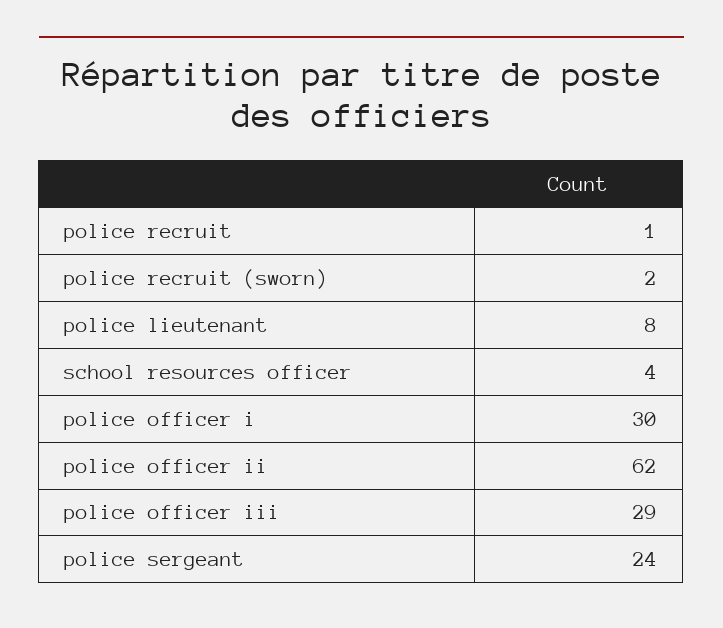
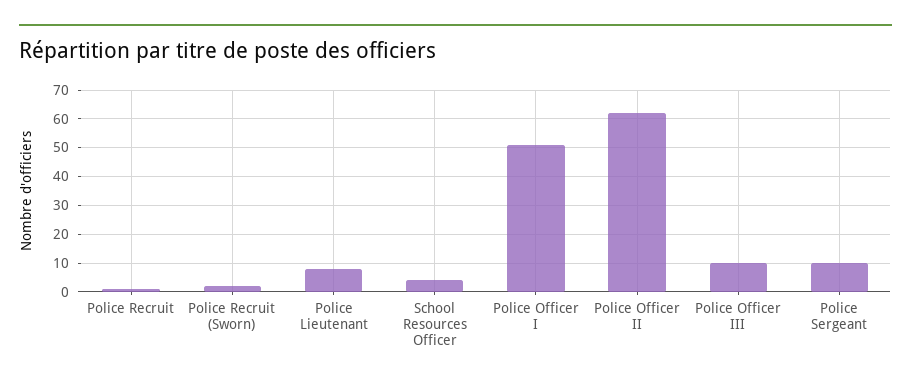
police officer i: 30 -> 50
police officer iii: 29 -> 10
police sergeant: 24 -> 10

